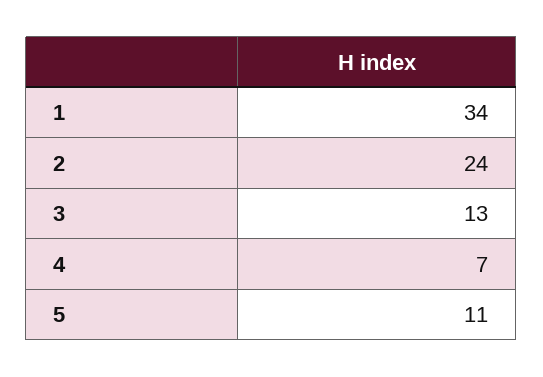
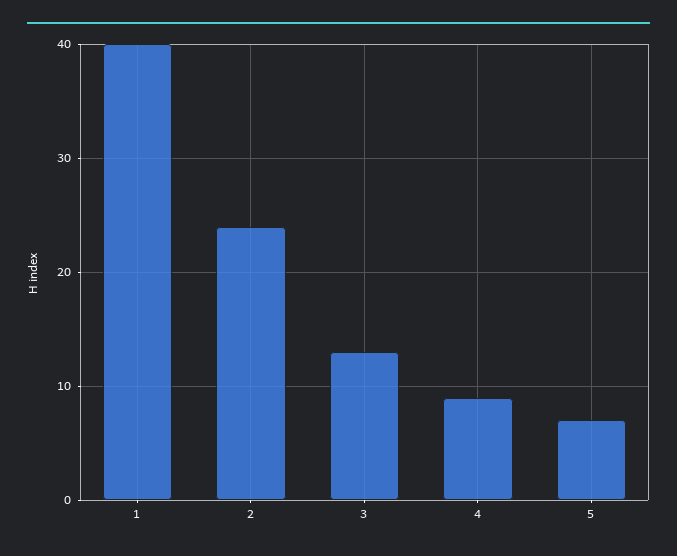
1: 34 -> 40
4: 7 -> 9
5: 11 -> 7

